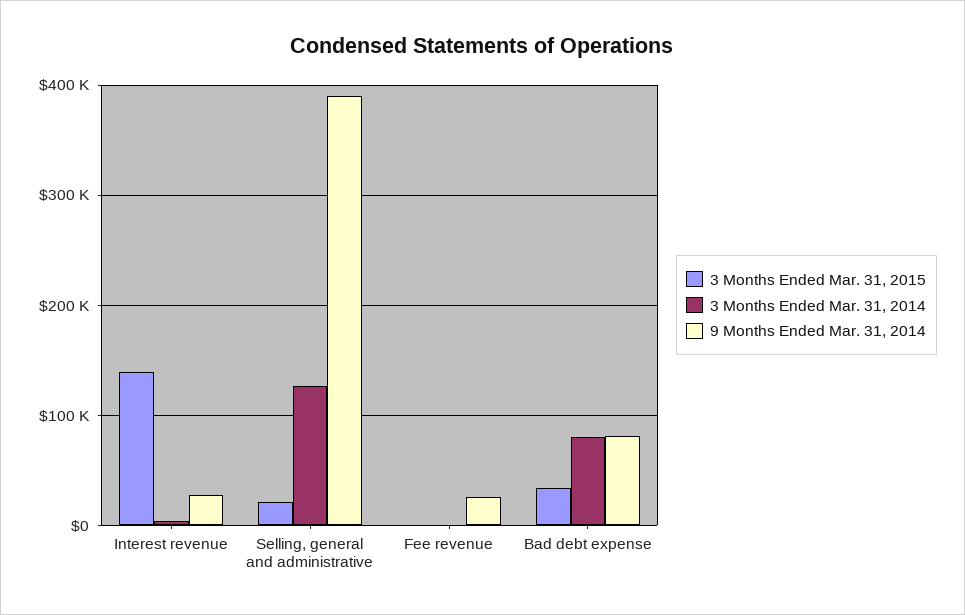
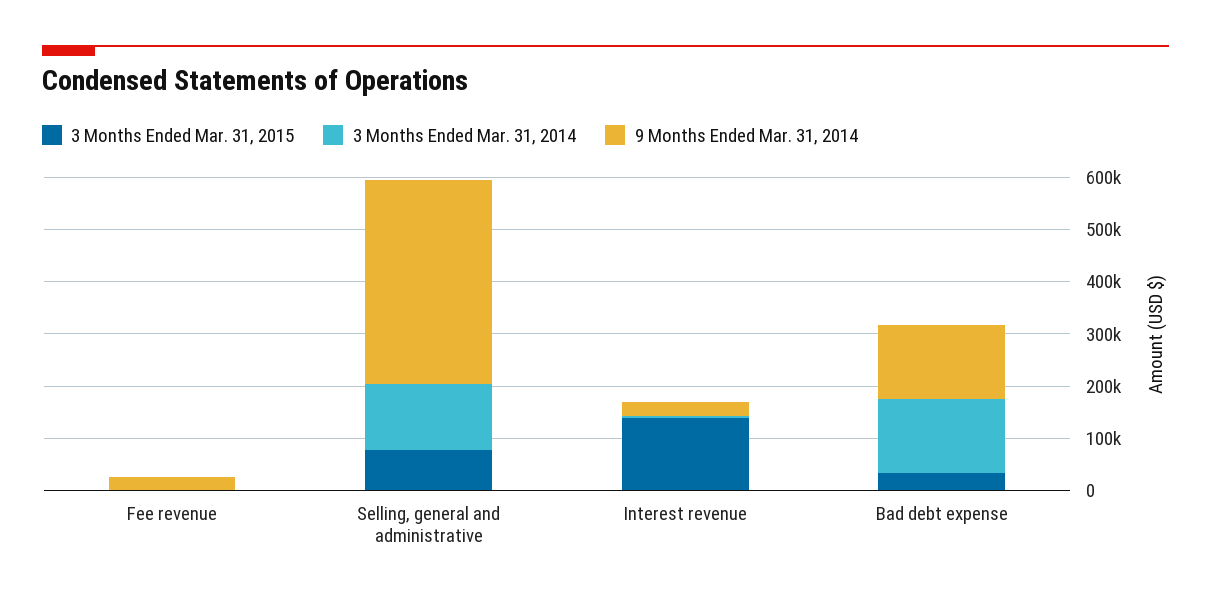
3 Months Ended Mar. 31, 2015, Selling, general and administrative: 20000 -> 80000
3 Months Ended Mar. 31, 2014, Bad debt expense: 80000 -> 140000
9 Months Ended Mar. 31, 2014, Bad debt expense: 80000 -> 140000

